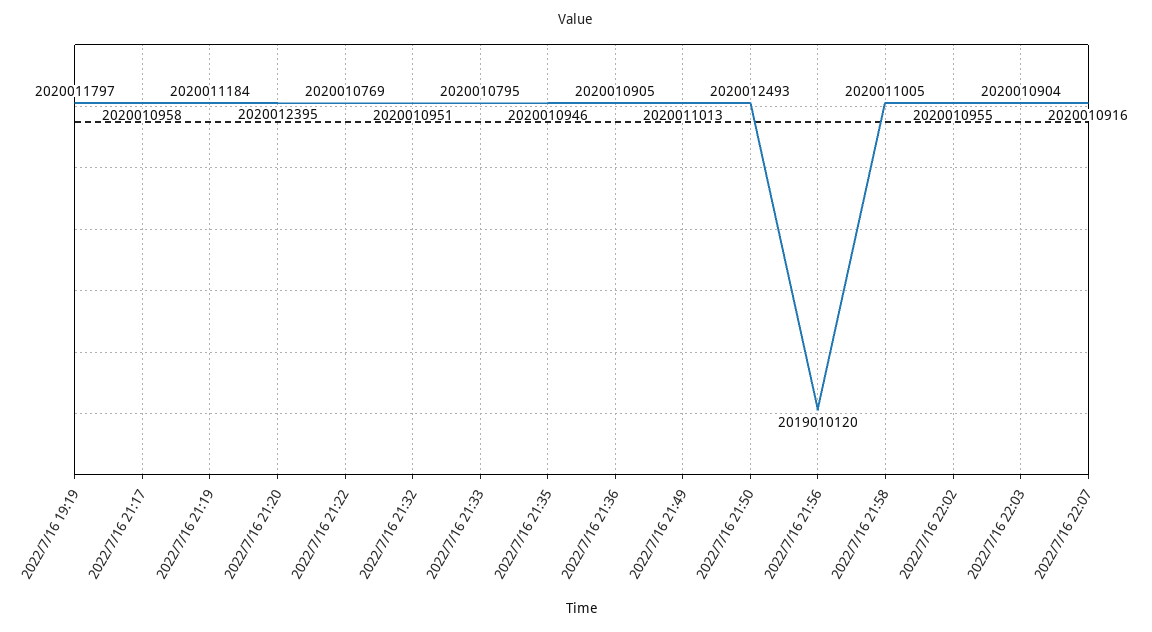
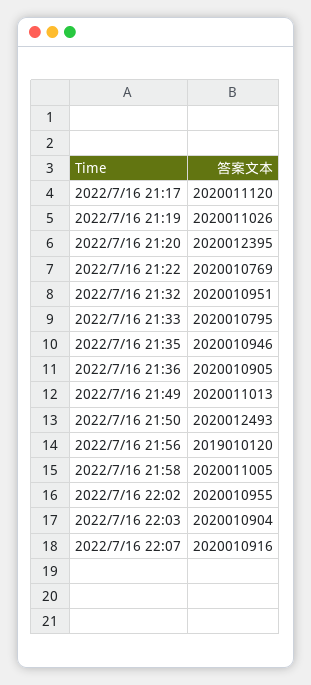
2022/7/16 19:19: 2020011797 -> none
2022/7/16 21:17: 2020010958 -> 2020011120
2022/7/16 21:19: 2020011184 -> 2020011026

